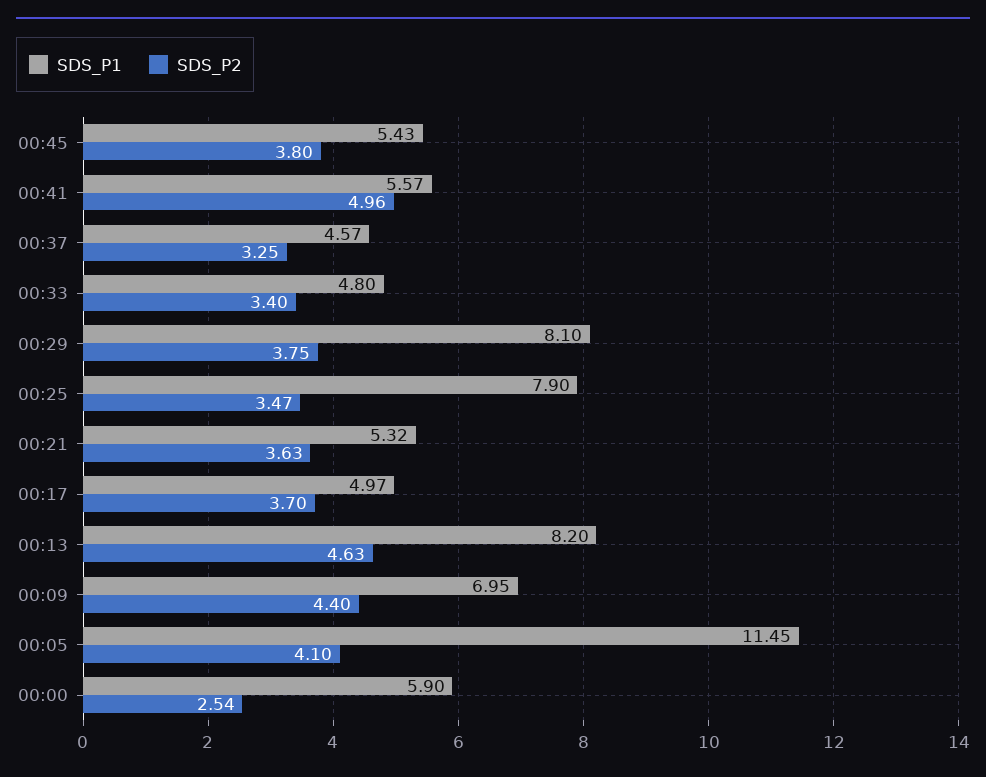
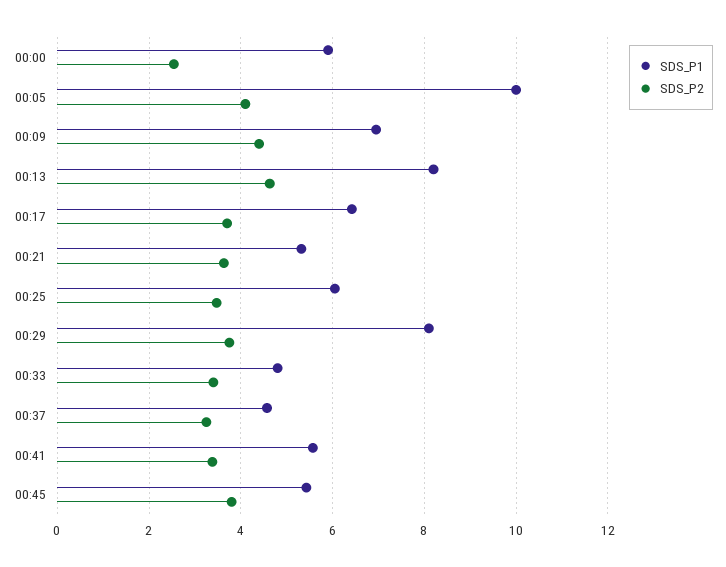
SDS_P2, 00:41: 4.96 -> 3.4
SDS_P1, 00:25: 7.9 -> 6
SDS_P1, 00:17: 4.97 -> 6.4
SDS_P1, 00:05: 11.45 -> 10

